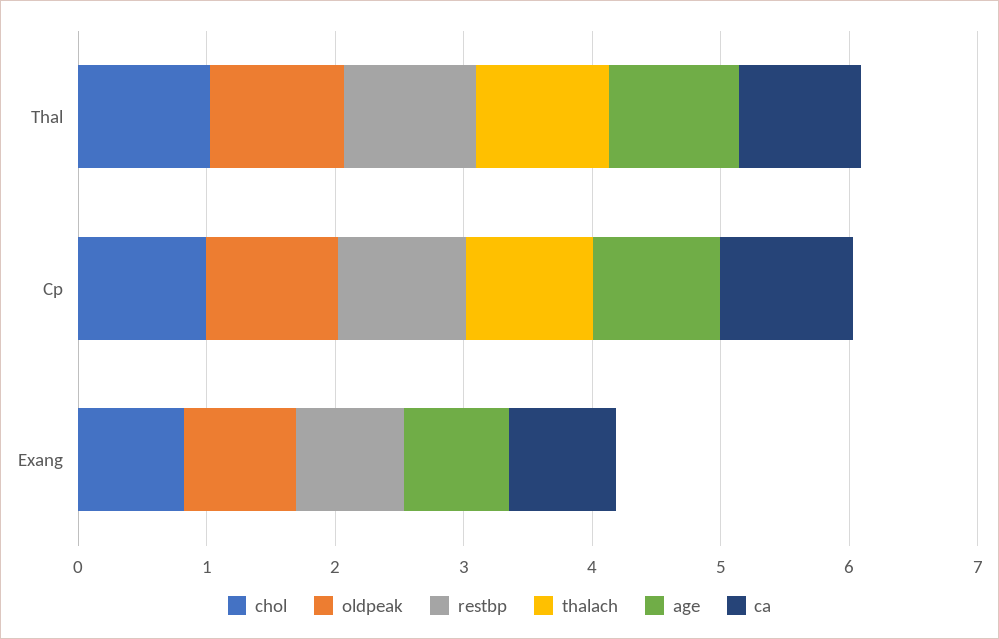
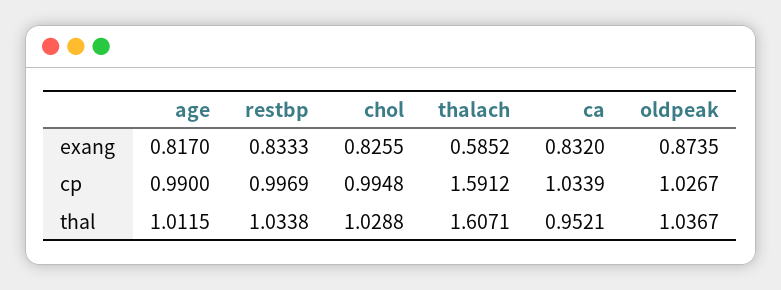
thalach, Thal: 1 -> 1.6071
thalach, Cp: 1 -> 1.5912
thalach, Exang: 0 -> 0.5852

